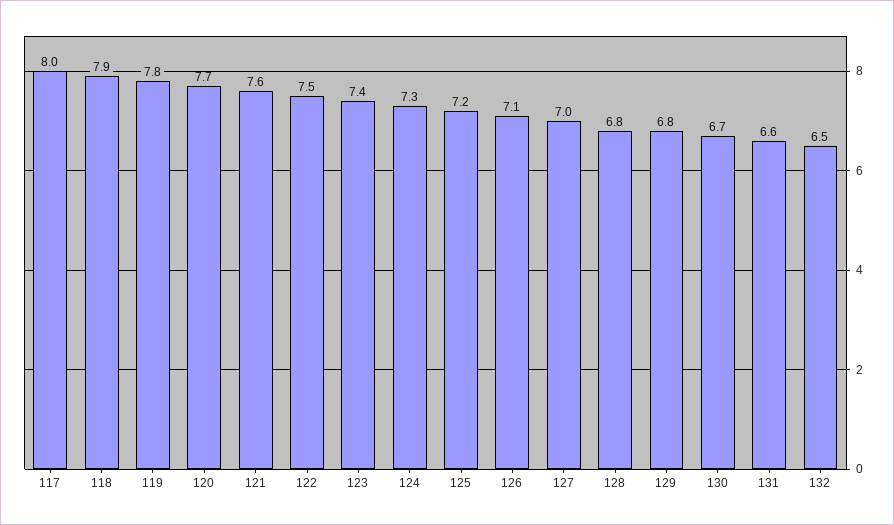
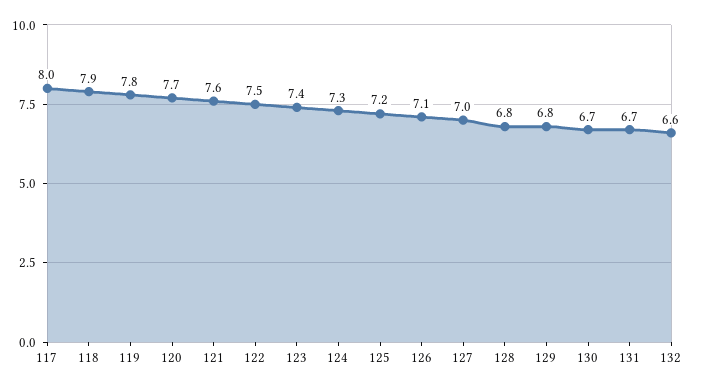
131: 6.6 -> 6.7
132: 6.5 -> 6.6

